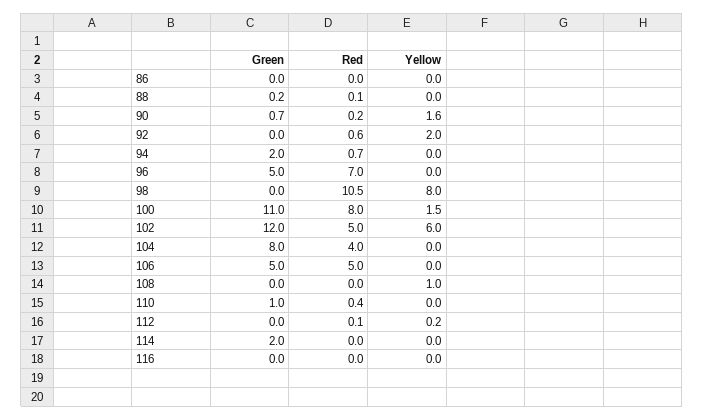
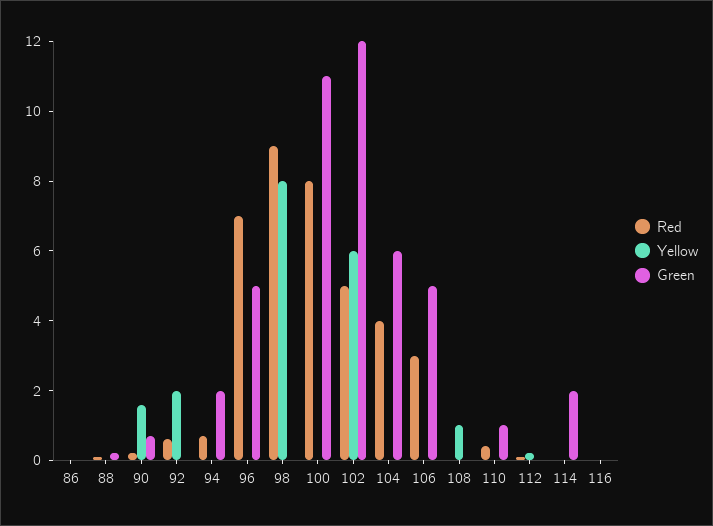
Red, 98: 10.5 -> 9
Yellow, 100: 1.5 -> 0
Green, 104: 8 -> 6
Red, 106: 5 -> 3

